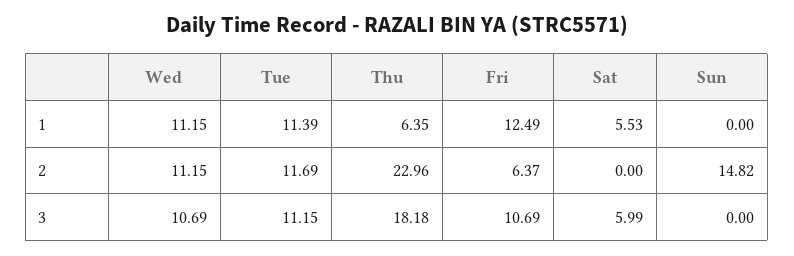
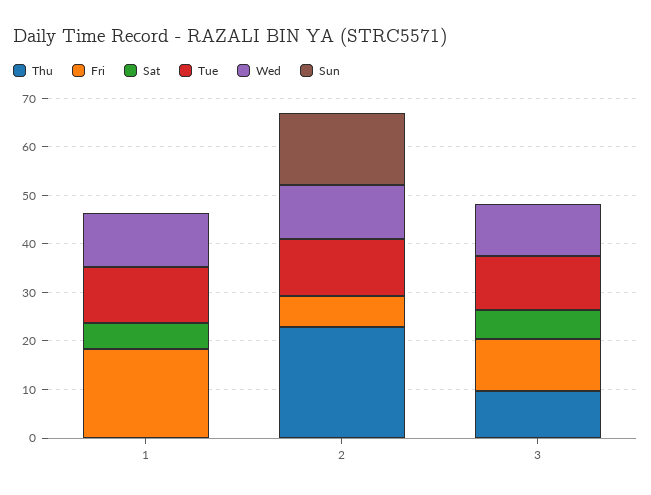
Thu, 1: 6.35 -> 0
Fri, 1: 12.49 -> 18
Thu, 3: 18.18 -> 10

